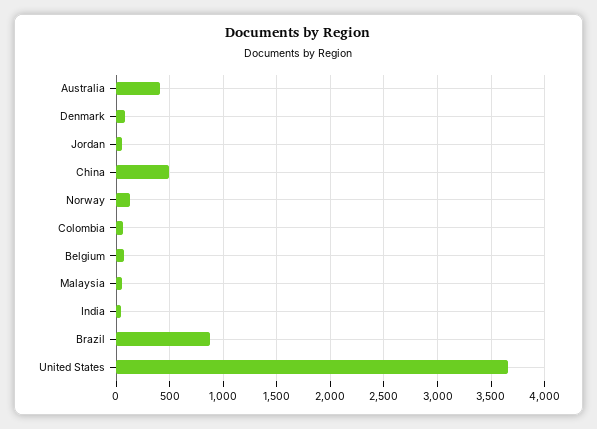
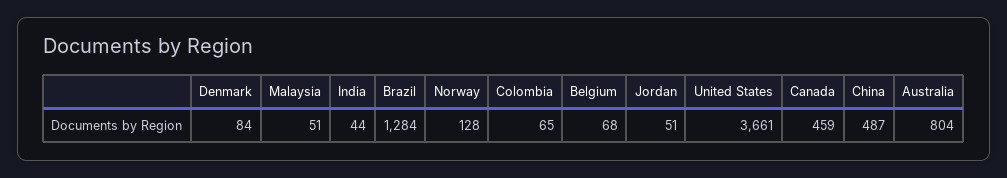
Australia: 400 -> 804
Brazil: 900 -> 1284
Canada: none -> 459

